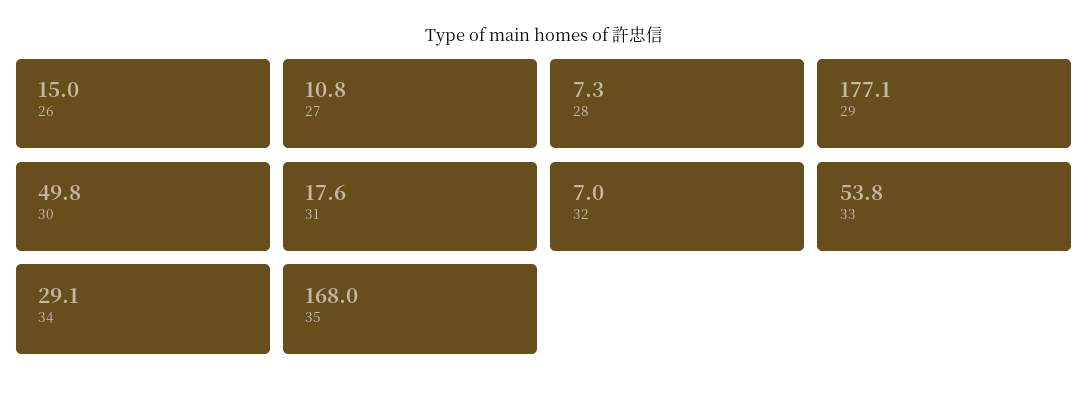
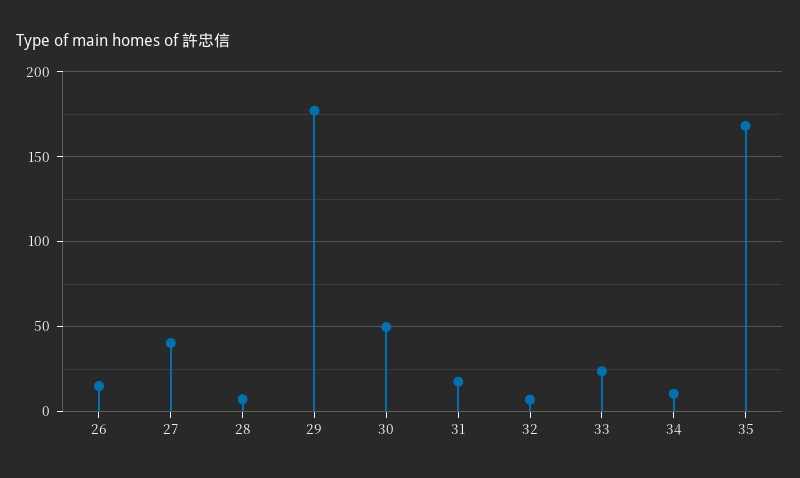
27: 10.8 -> 40
33: 53.8 -> 25
34: 29.1 -> 10

